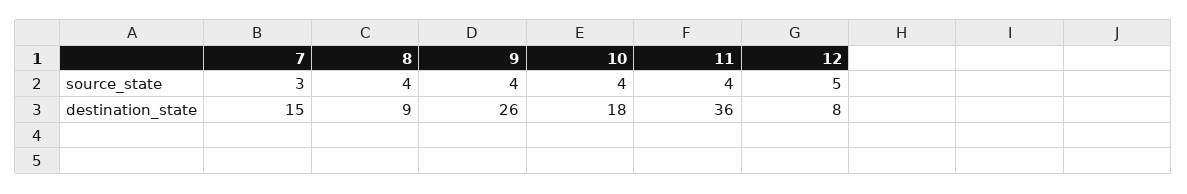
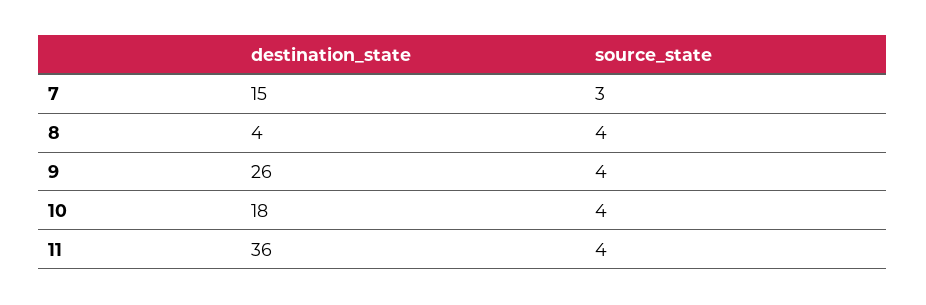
12, source_state: 5 -> none
8, destination_state: 9 -> 4
12, destination_state: 8 -> none

